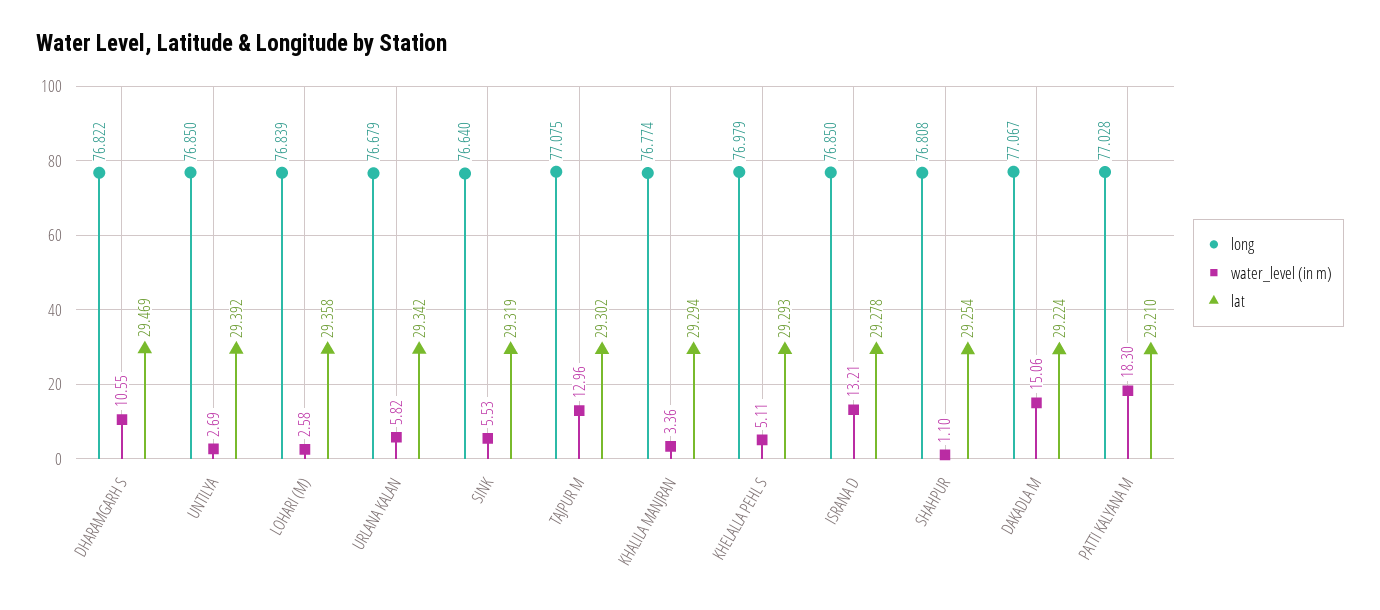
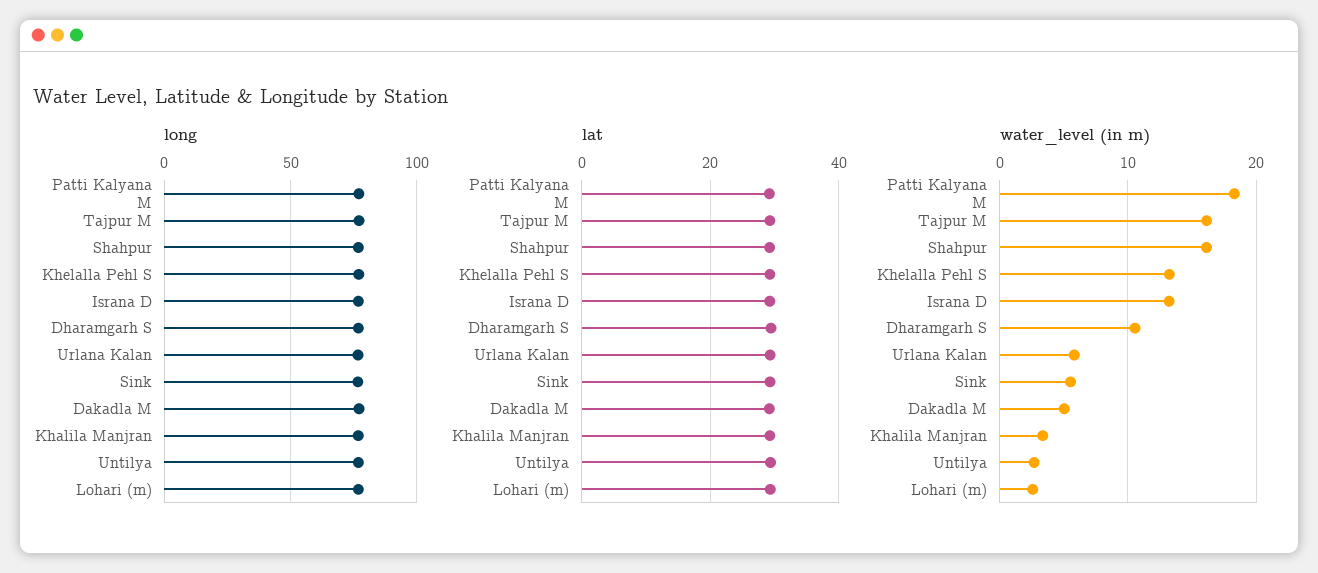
water_level (in m), TAJPUR M: 12.96 -> 16
water_level (in m), KHELALLA PEHL S: 5.11 -> 13
water_level (in m), SHAHPUR: 1.1 -> 16
water_level (in m), DAKADLA M: 15.06 -> 5

